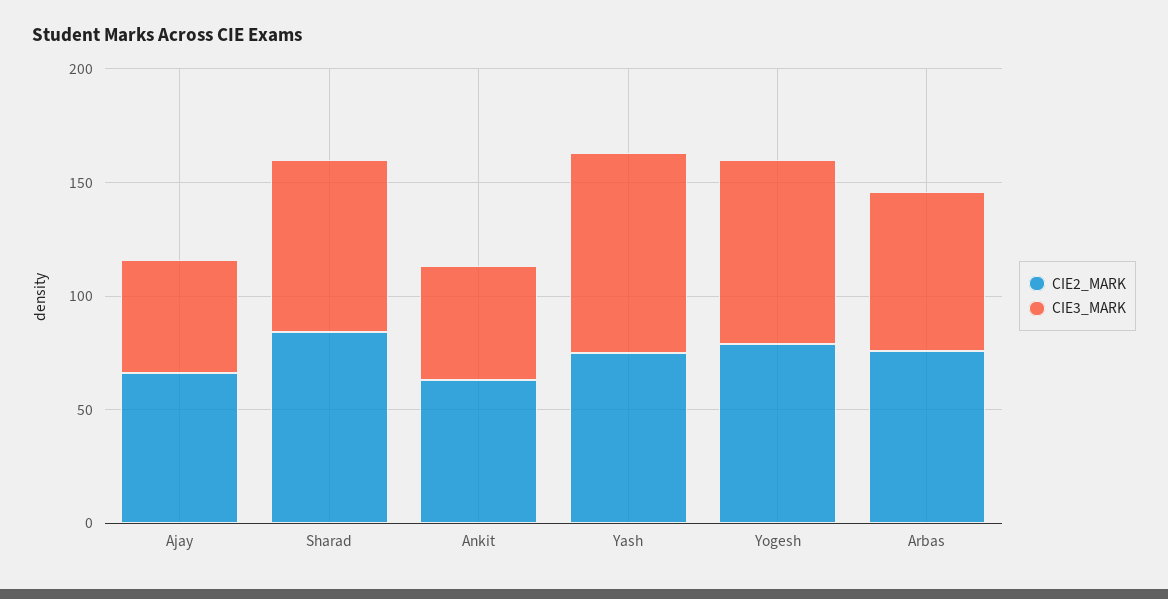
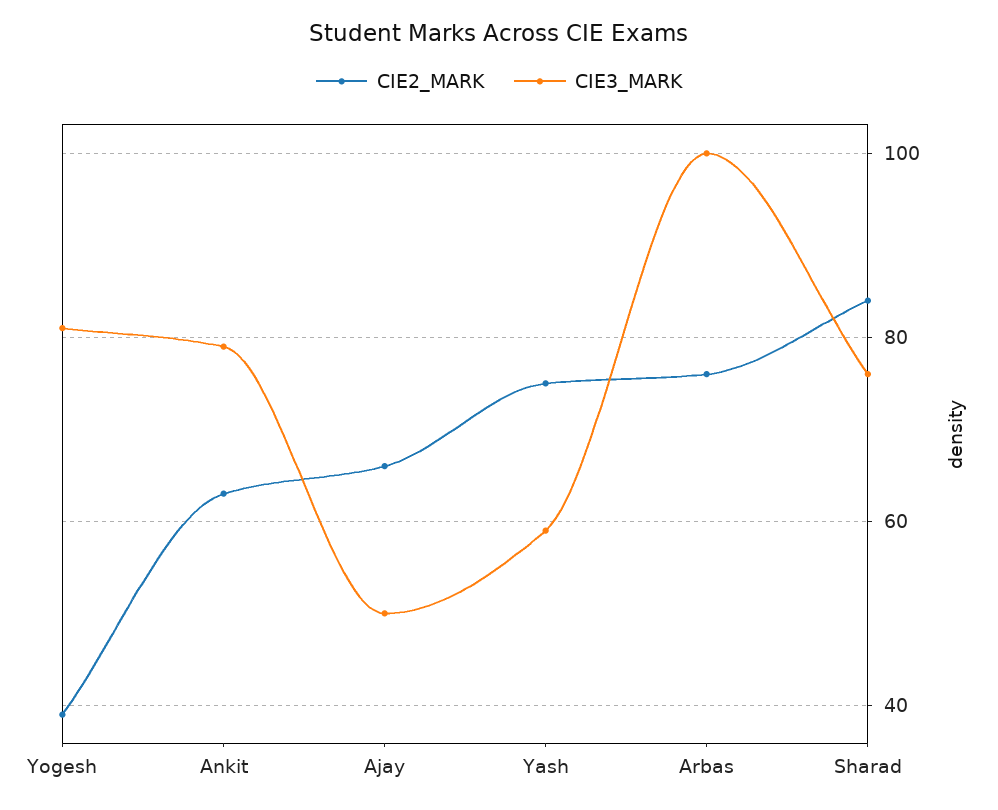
CIE3_MARK, Ankit: 50 -> 80
CIE3_MARK, Yash: 90 -> 60
CIE2_MARK, Yogesh: 80 -> 40
CIE3_MARK, Arbas: 70 -> 100

